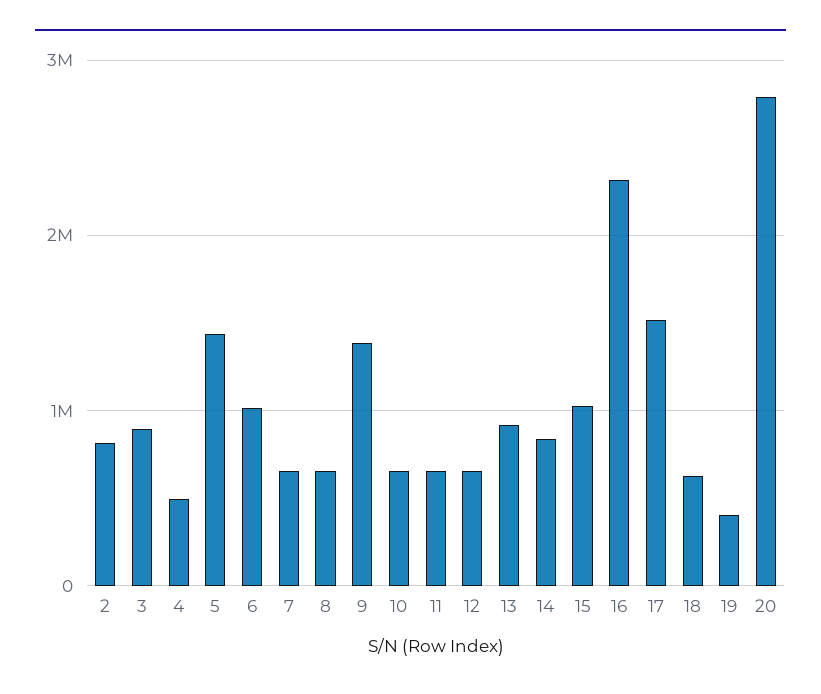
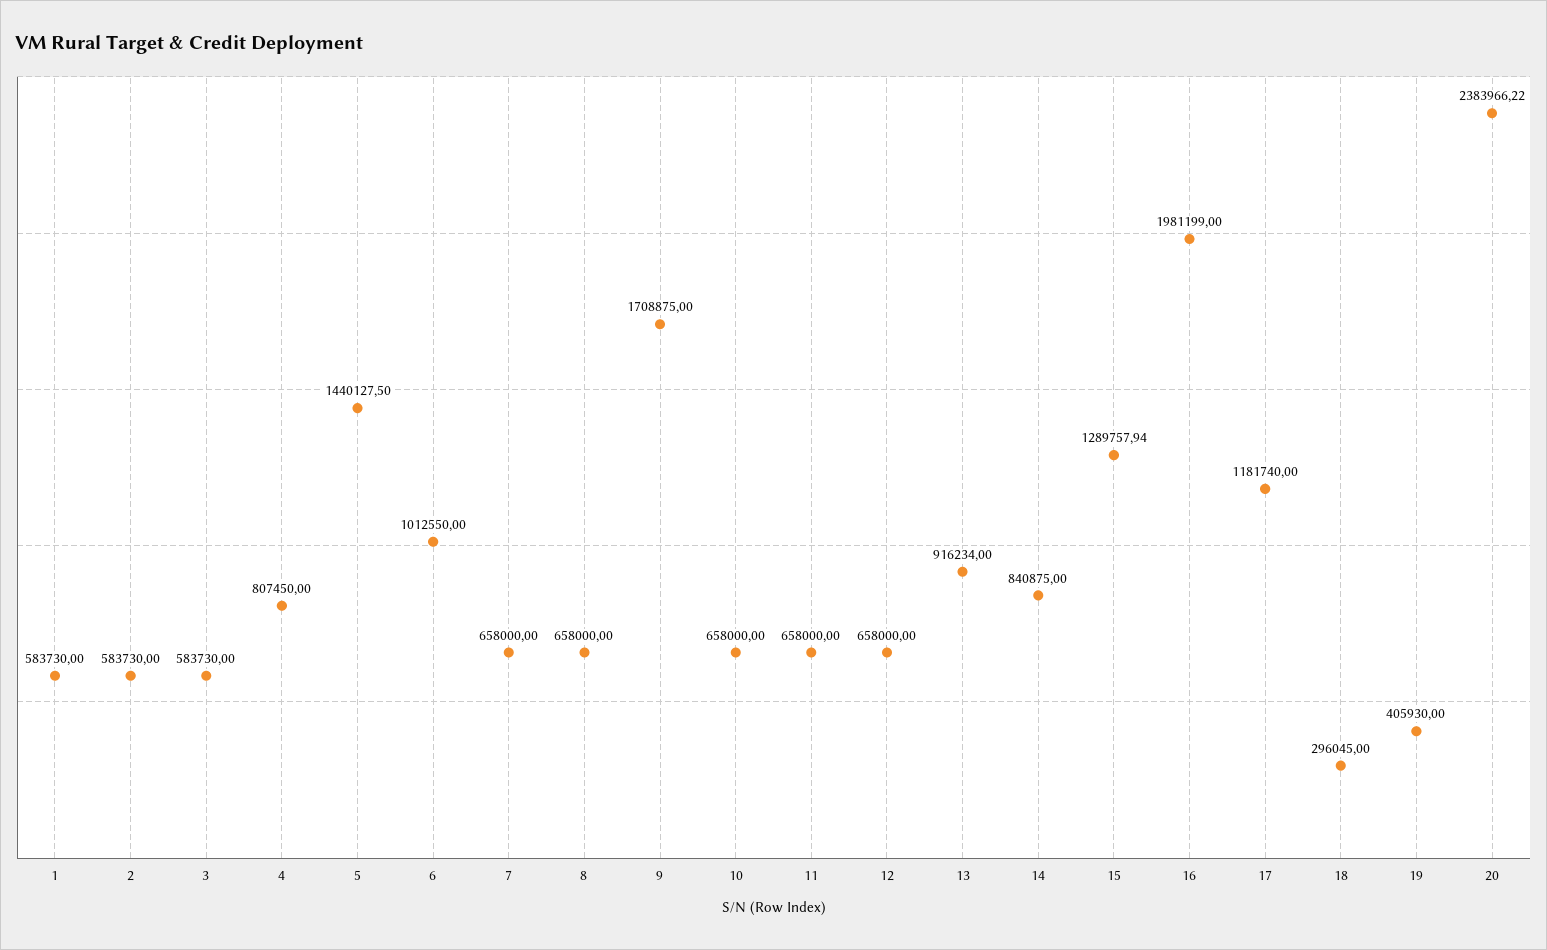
2: 800000 -> 583730
3: 900000 -> 583730
4: 500000 -> 807450
9: 1400000 -> 1708875
15: 1000000 -> 1289757.94
16: 2300000 -> 1981199
17: 1500000 -> 1181740
18: 600000 -> 296045
20: 2800000 -> 2383966.22
1: none -> 583730

